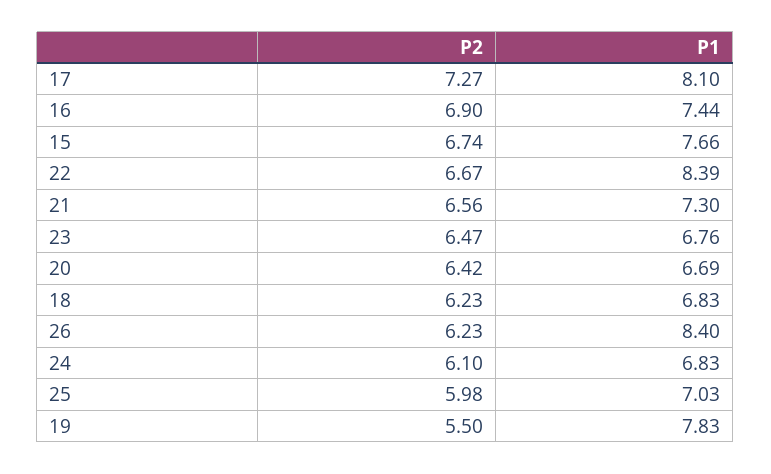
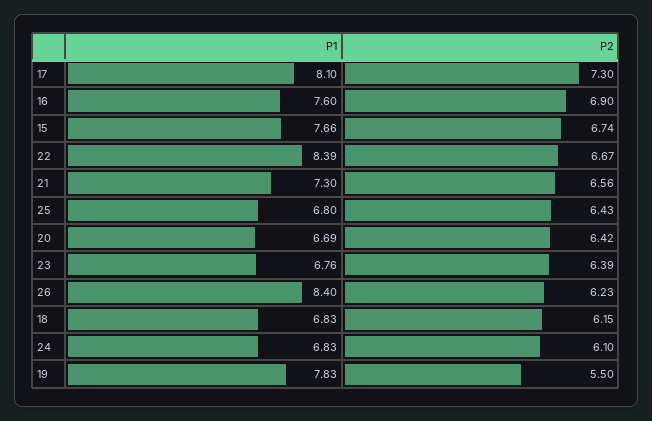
P2, 17: 7.27 -> 7.3
P1, 16: 7.44 -> 7.6
P2, 23: 6.47 -> 6.39
P2, 18: 6.23 -> 6.15
P2, 25: 5.98 -> 6.43
P1, 25: 7.03 -> 6.8

